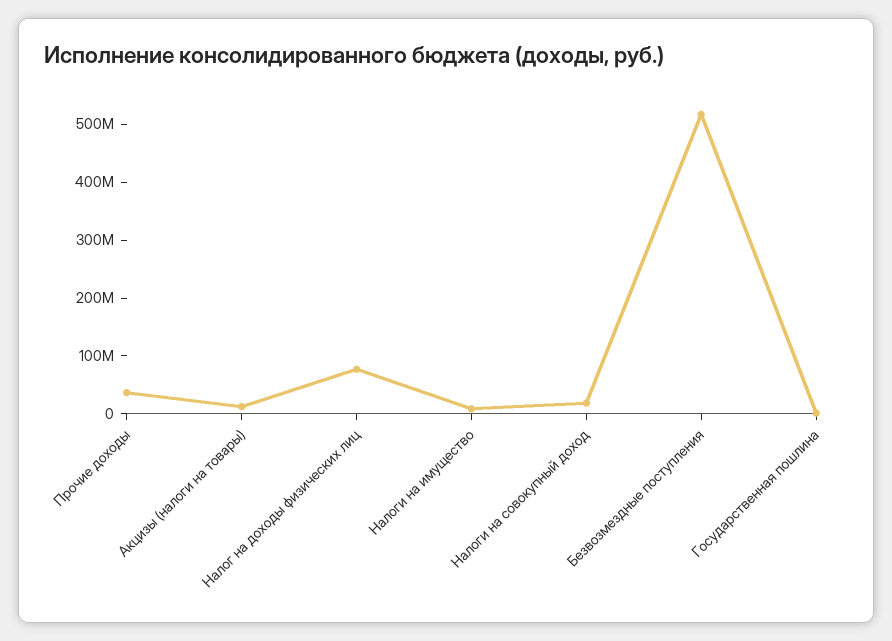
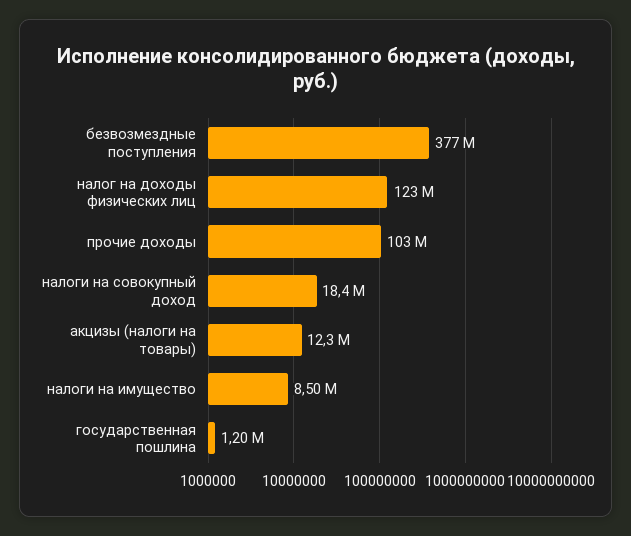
Прочие доходы: 40000000 -> 103000000
Налог на доходы физических лиц: 80000000 -> 123000000
Безвозмездные поступления: 520000000 -> 377000000

